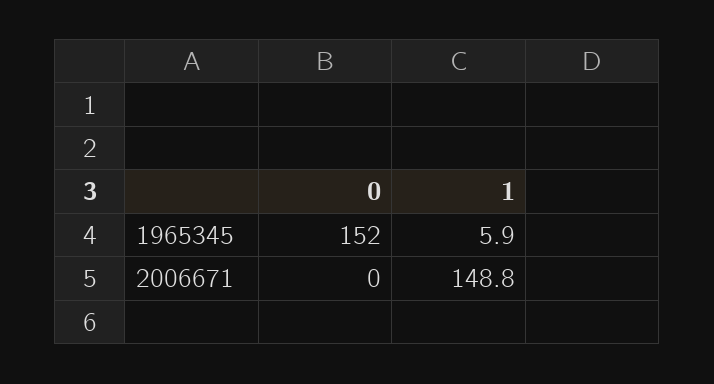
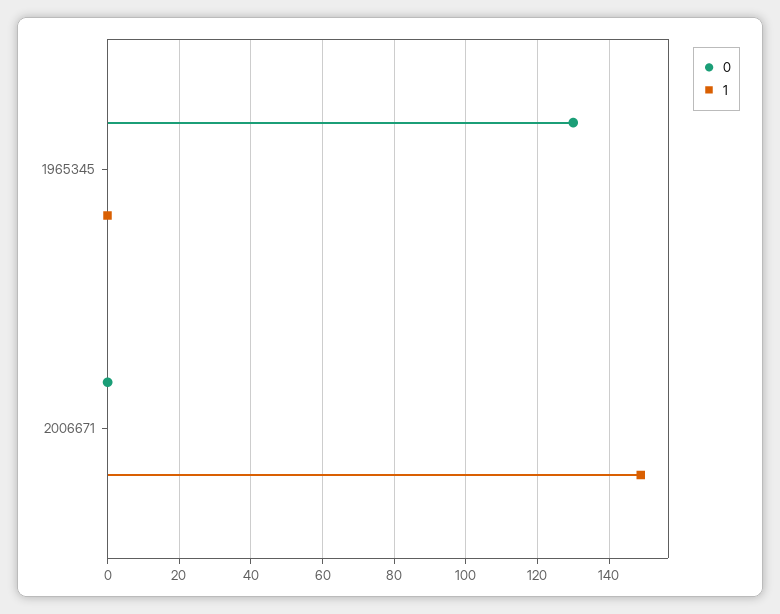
0, 1965345: 152 -> 130
1, 1965345: 5.9 -> 0

